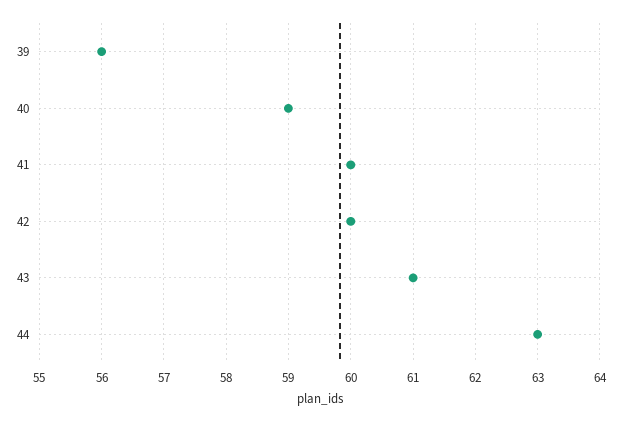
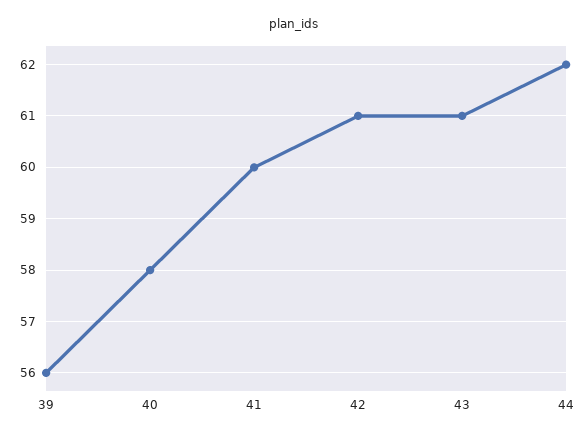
40: 59 -> 58
42: 60 -> 61
44: 63 -> 62

